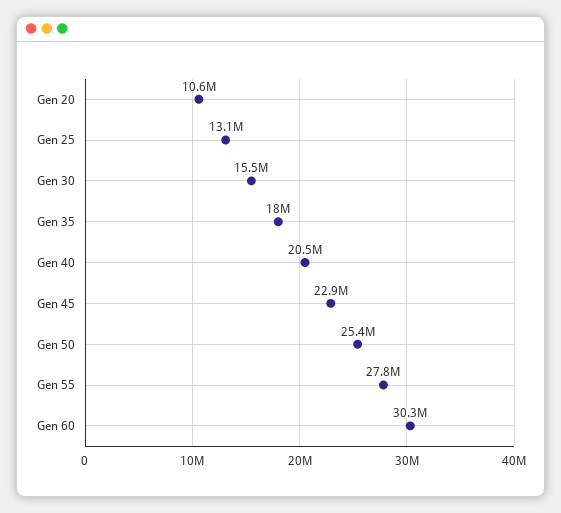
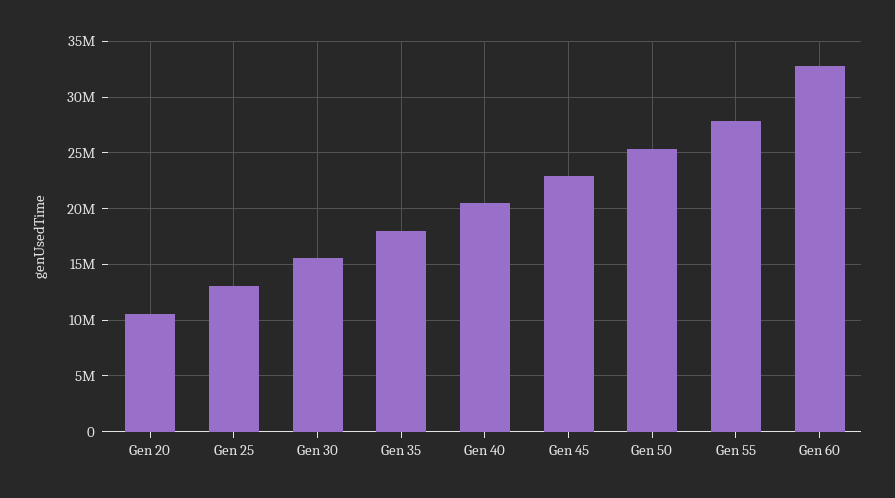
Gen 60: 30300000 -> 33000000

